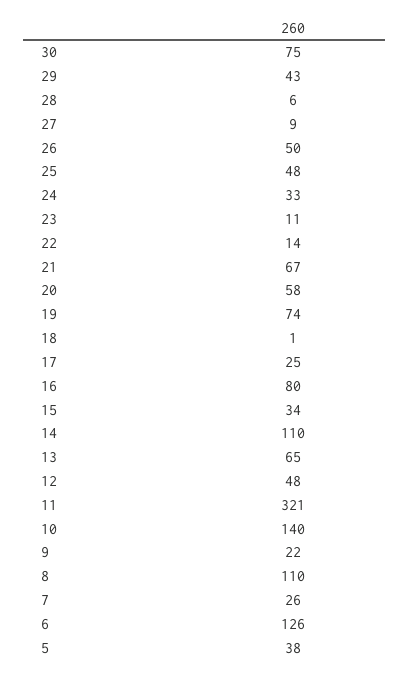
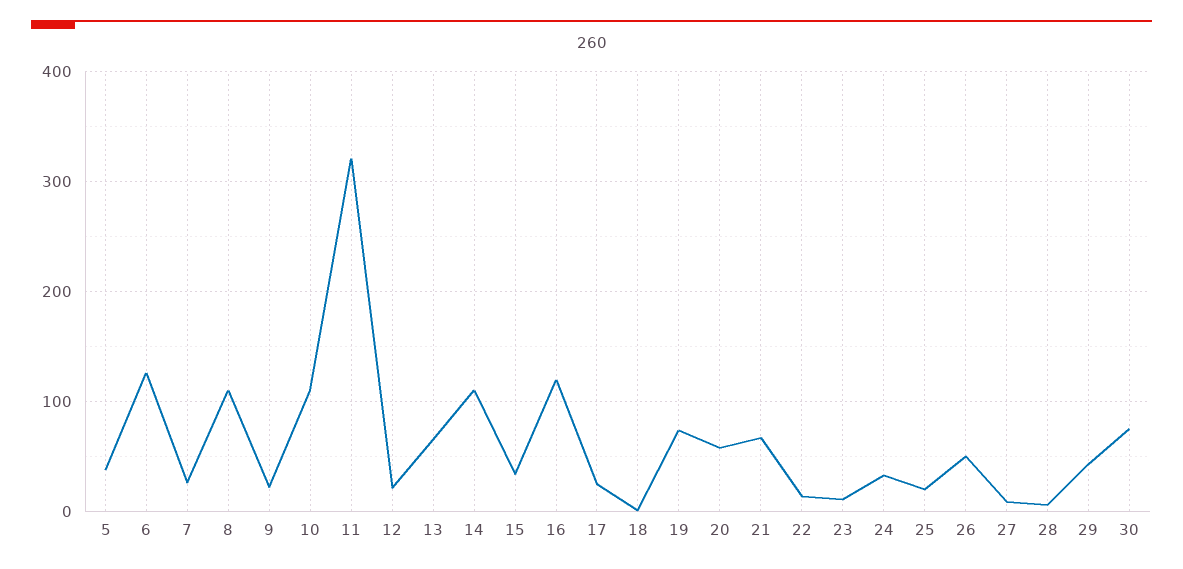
25: 48 -> 20
16: 80 -> 120
12: 48 -> 20
10: 140 -> 110

